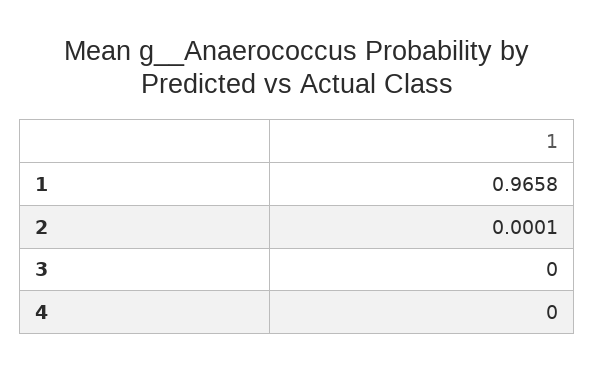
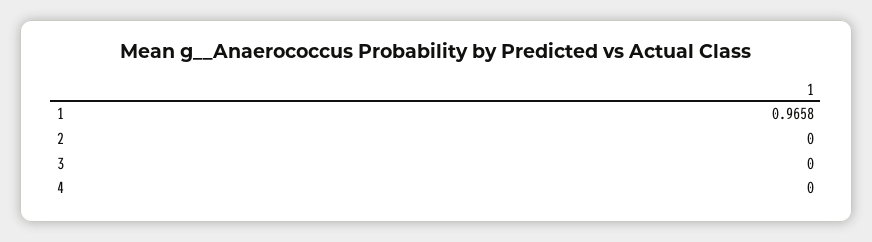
2: 0.0001 -> 0

